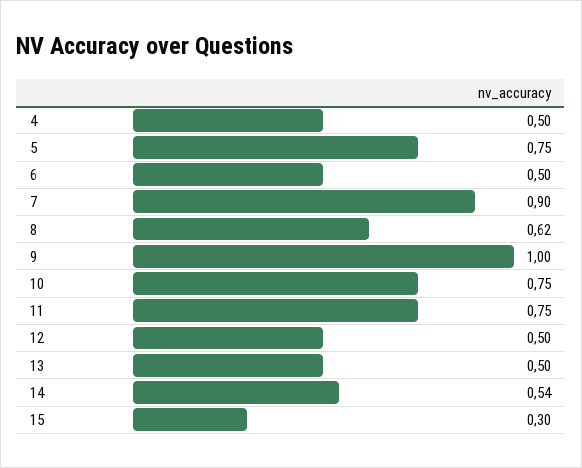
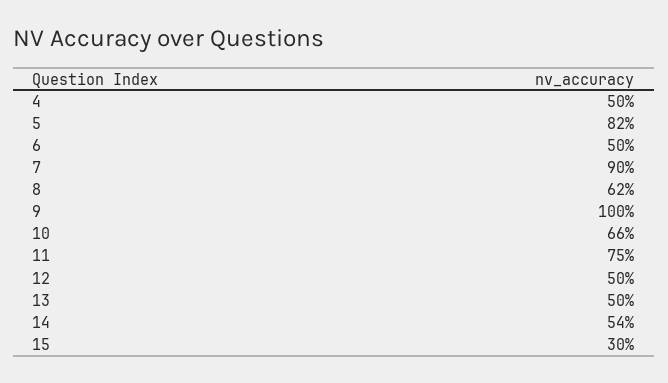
5: 0.75 -> 0.82
10: 0.75 -> 0.66

